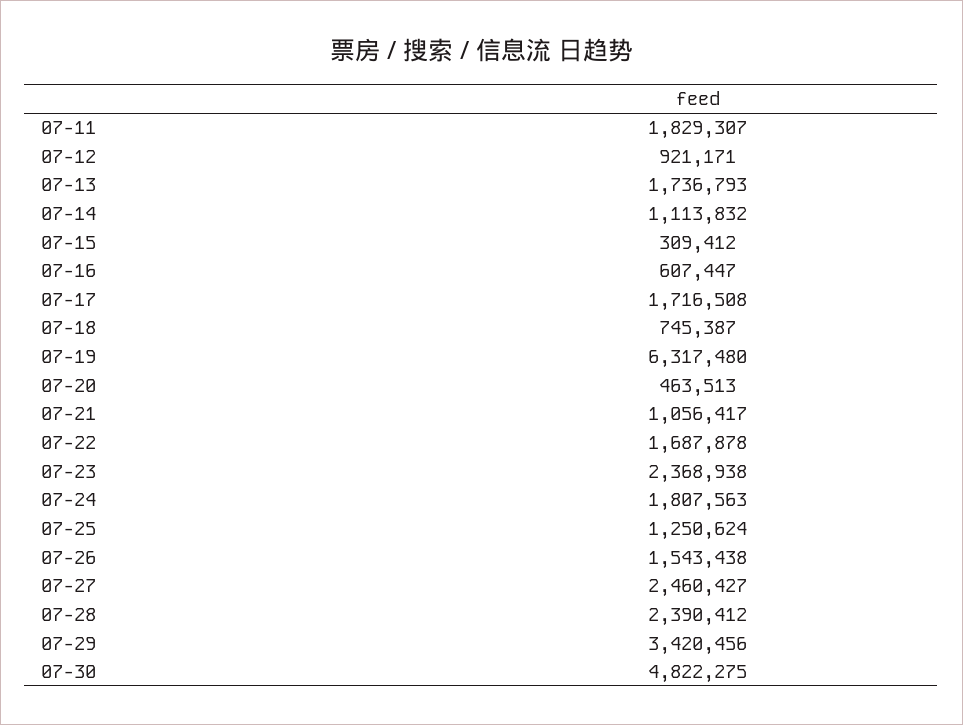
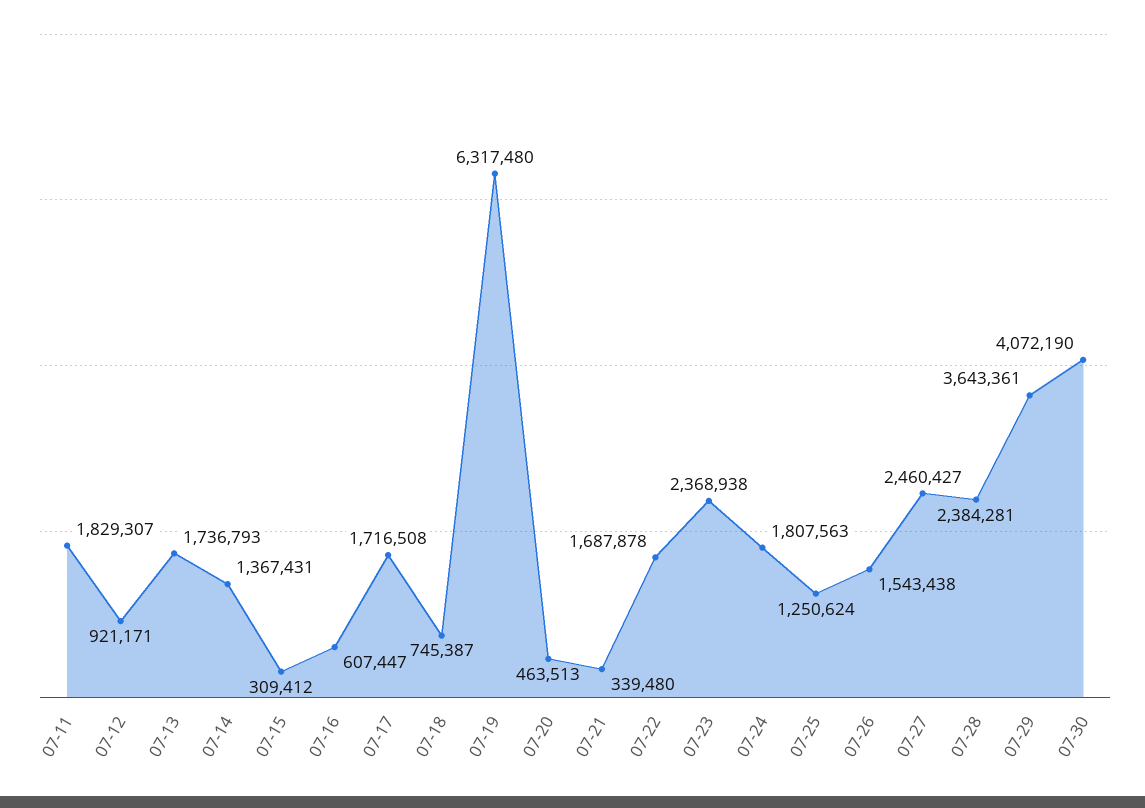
07-14: 1113832 -> 1367431
07-21: 1056417 -> 339480
07-28: 2390412 -> 2384281
07-29: 3420456 -> 3643361
07-30: 4822275 -> 4072190

